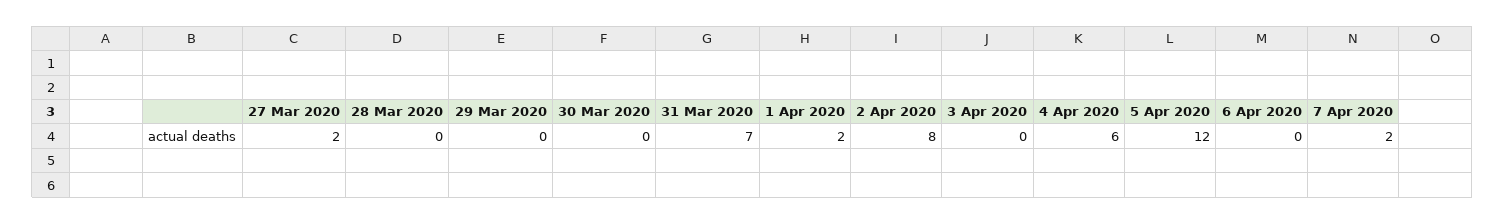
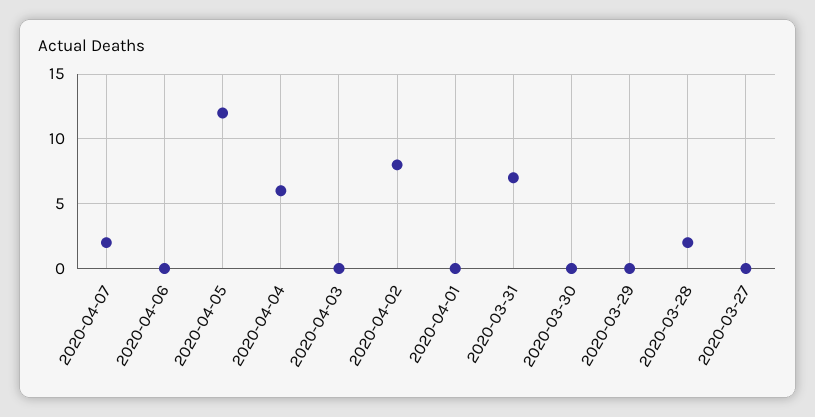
27 Mar 2020: 2 -> 0
28 Mar 2020: 0 -> 2
1 Apr 2020: 2 -> 0

